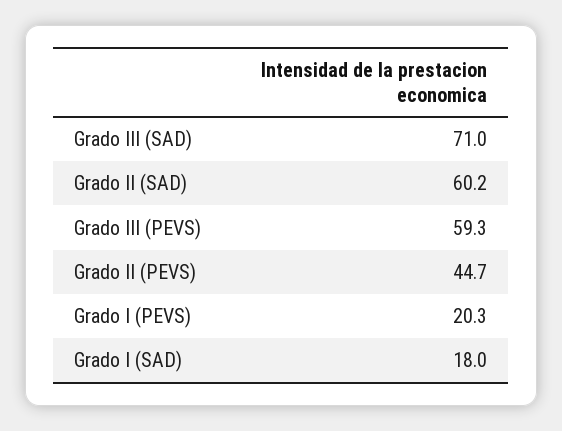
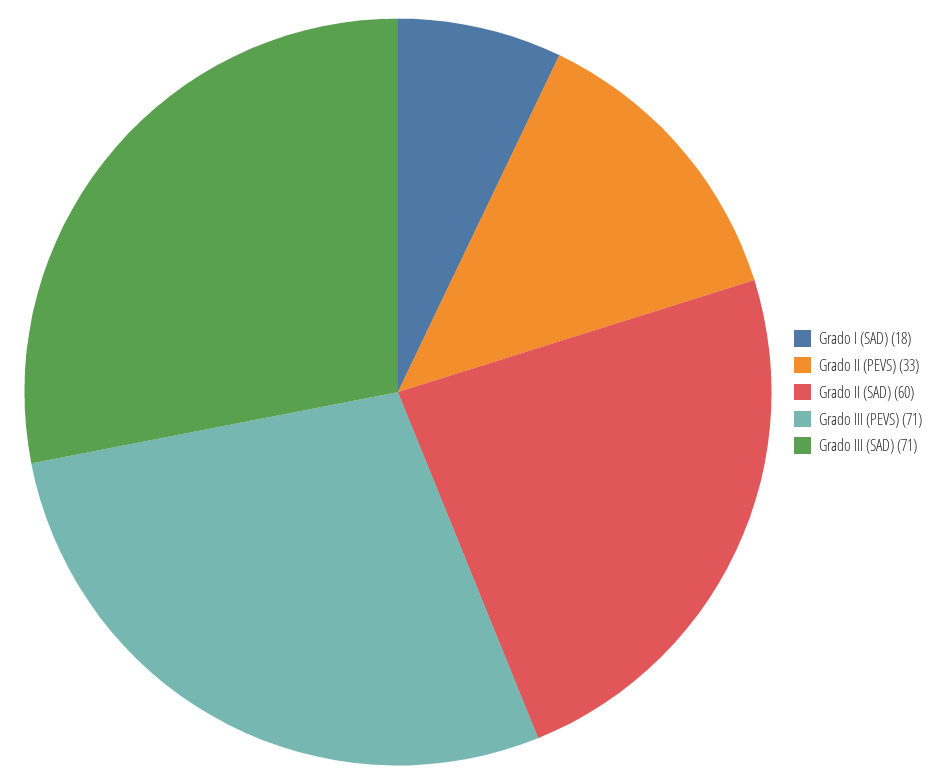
Grado III (PEVS): 59.3 -> 71
Grado II (PEVS): 44.7 -> 33
Grado I (PEVS): 20.3 -> none

